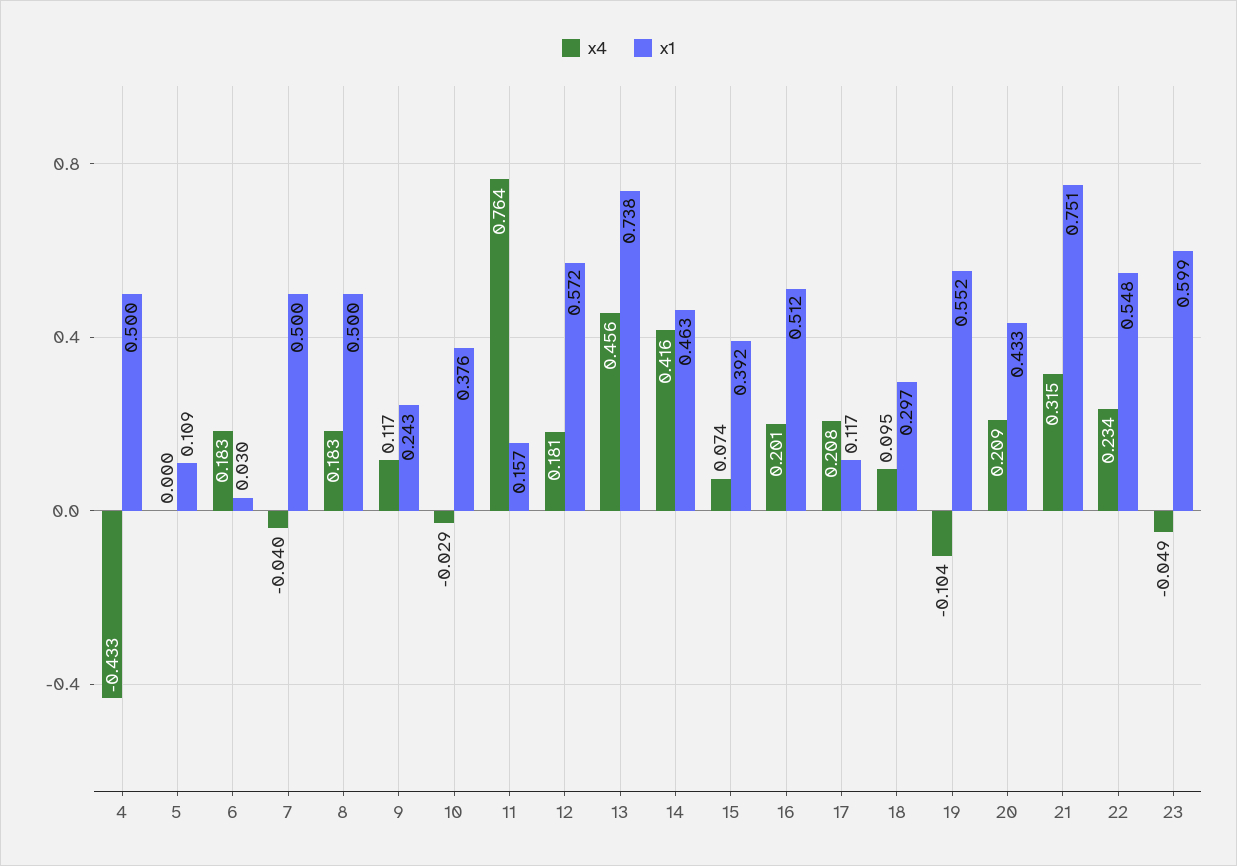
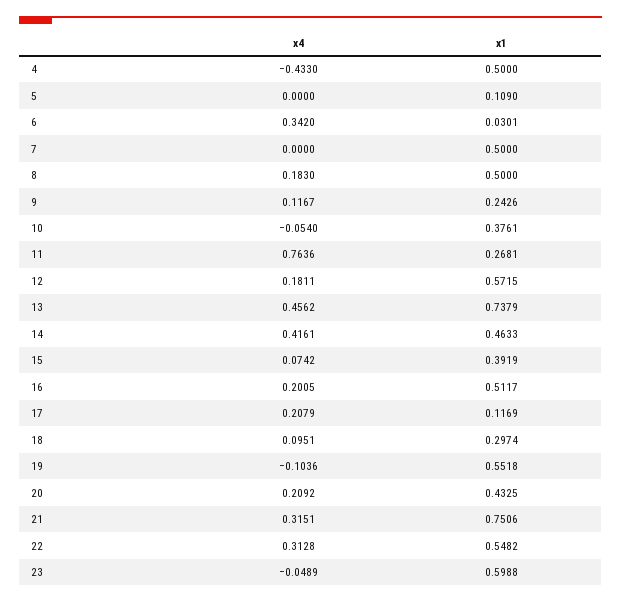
x4, 6: 0.183 -> 0.342
x4, 7: -0.04 -> 0
x4, 10: -0.029 -> -0.054
x1, 11: 0.157 -> 0.2681
x4, 22: 0.234 -> 0.3128

